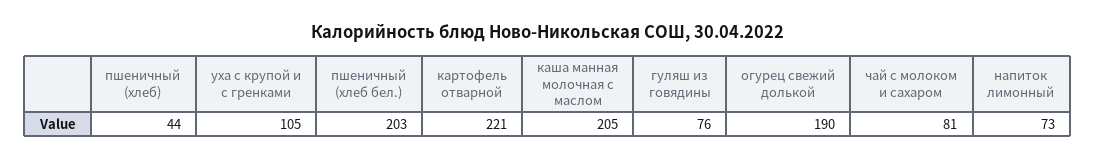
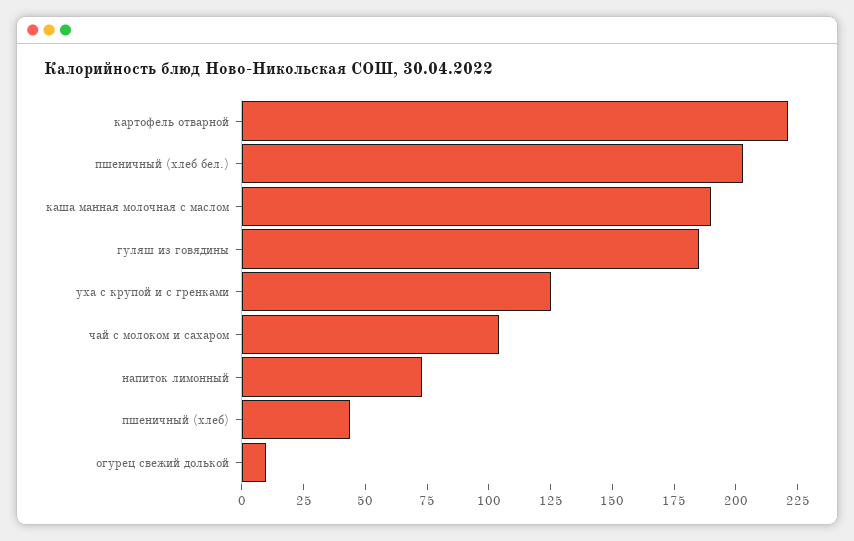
уха с крупой и с гренками: 105 -> 125
каша манная молочная с маслом: 205 -> 190
гуляш из говядины: 76 -> 185
огурец свежий долькой: 190 -> 10
чай с молоком и сахаром: 81 -> 105

